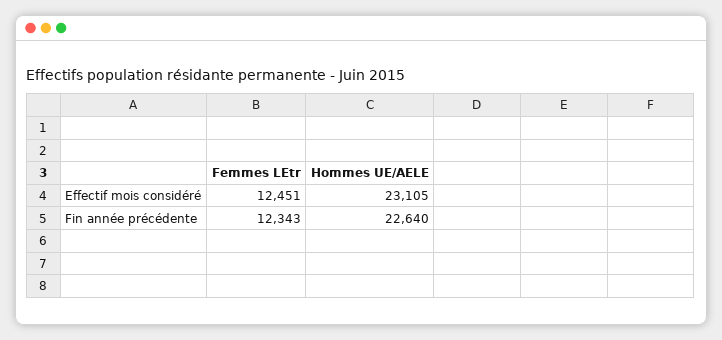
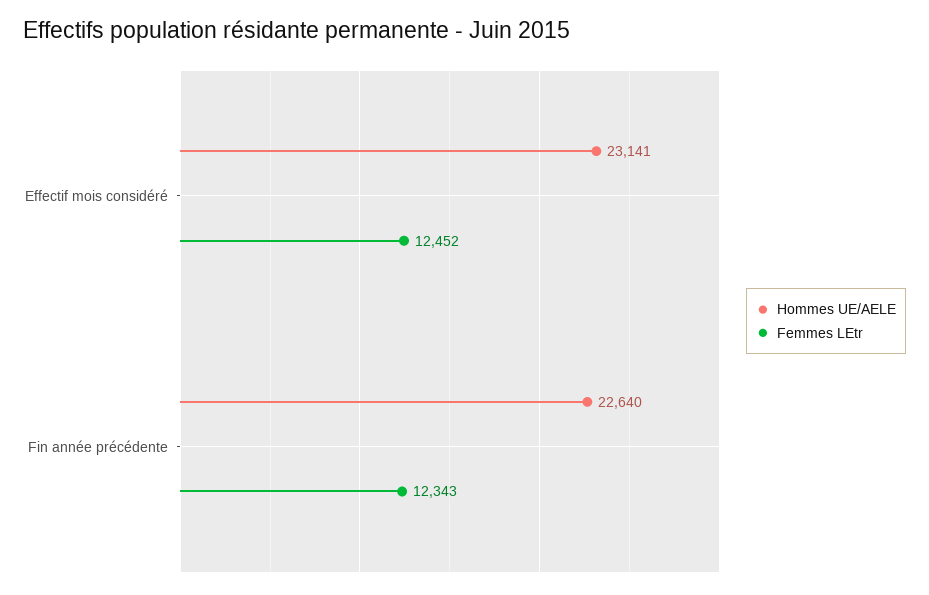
Femmes LEtr, Effectif mois considéré: 12451 -> 12452
Hommes UE/AELE, Effectif mois considéré: 23105 -> 23141

